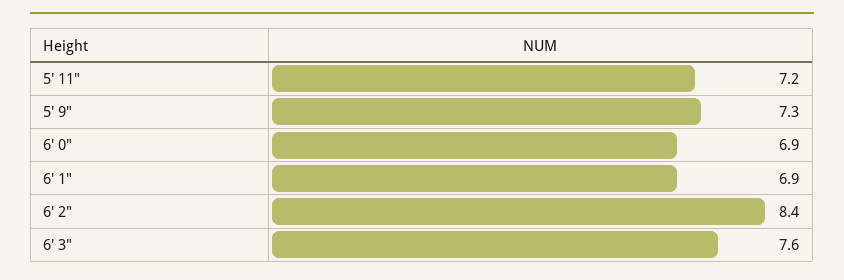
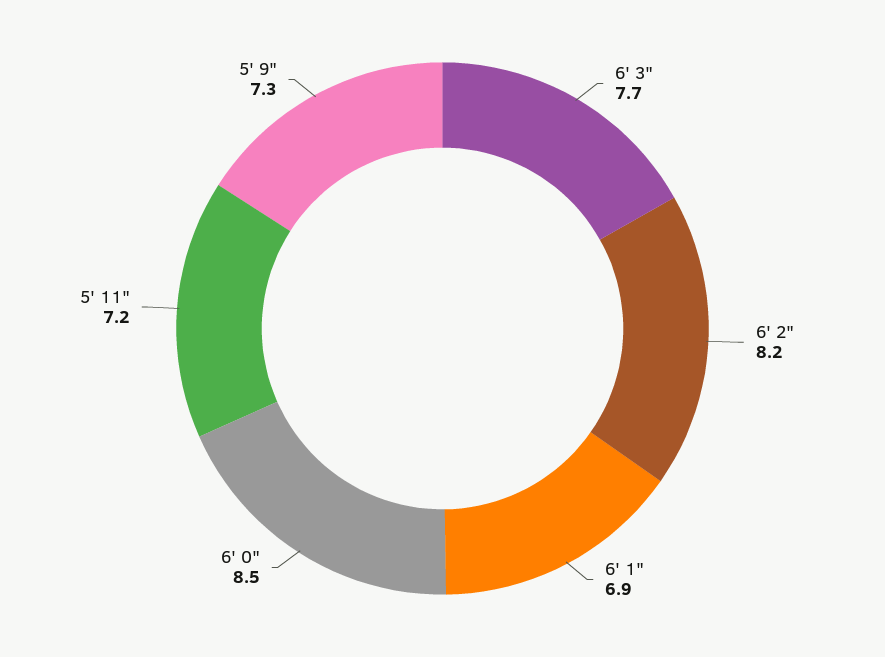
6' 0": 6.9 -> 8.5
6' 2": 8.4 -> 8.2
6' 3": 7.6 -> 7.7

